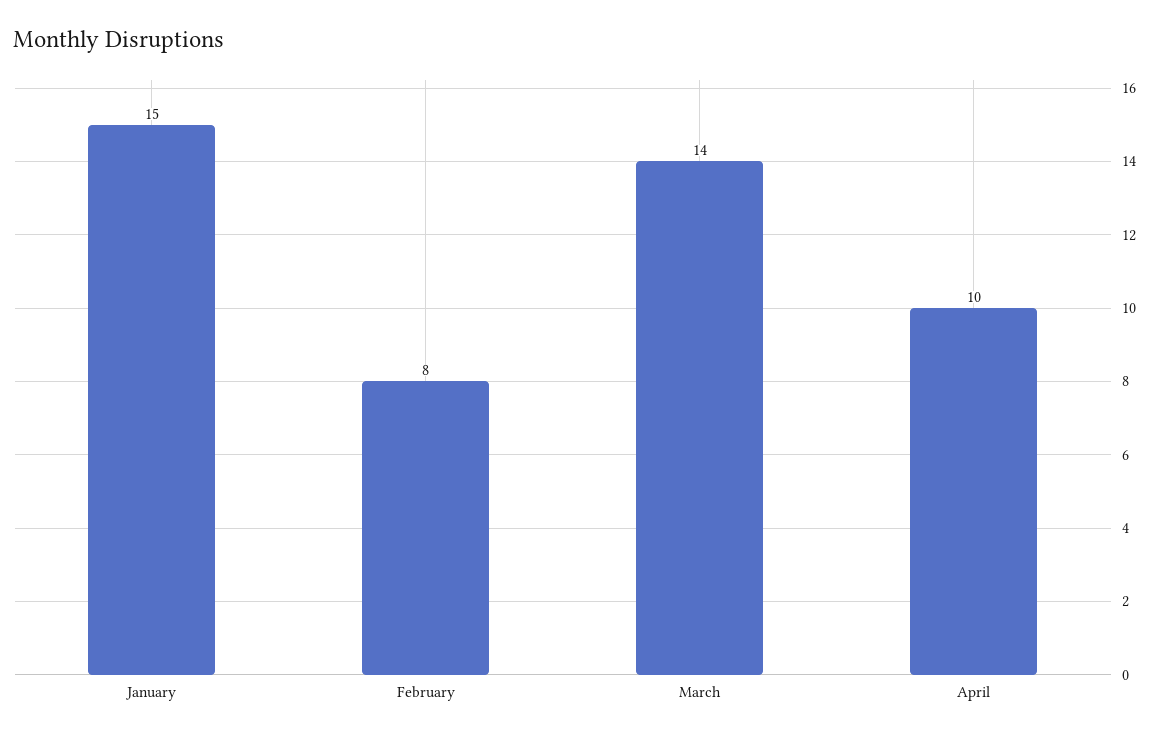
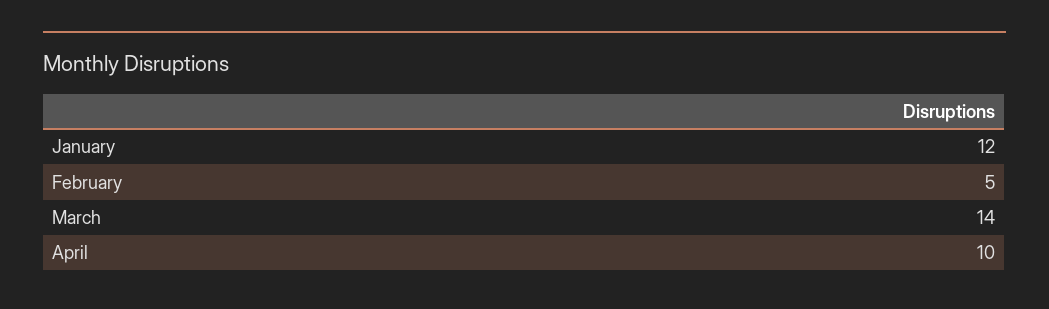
January: 15 -> 12
February: 8 -> 5

